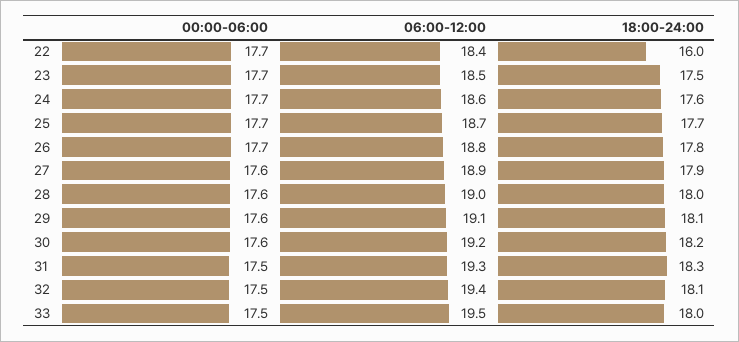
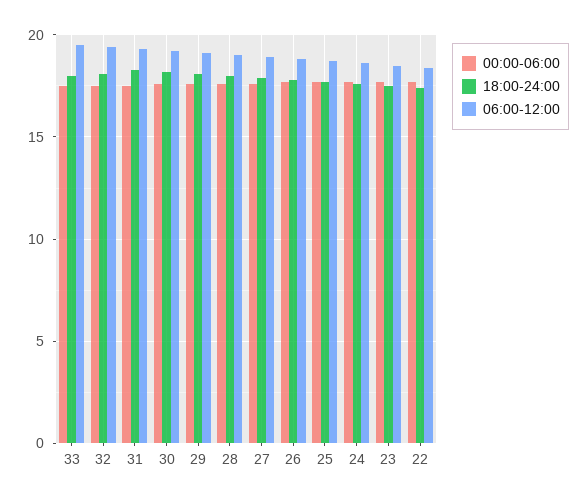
18:00-24:00, 22: 16 -> 17.5

